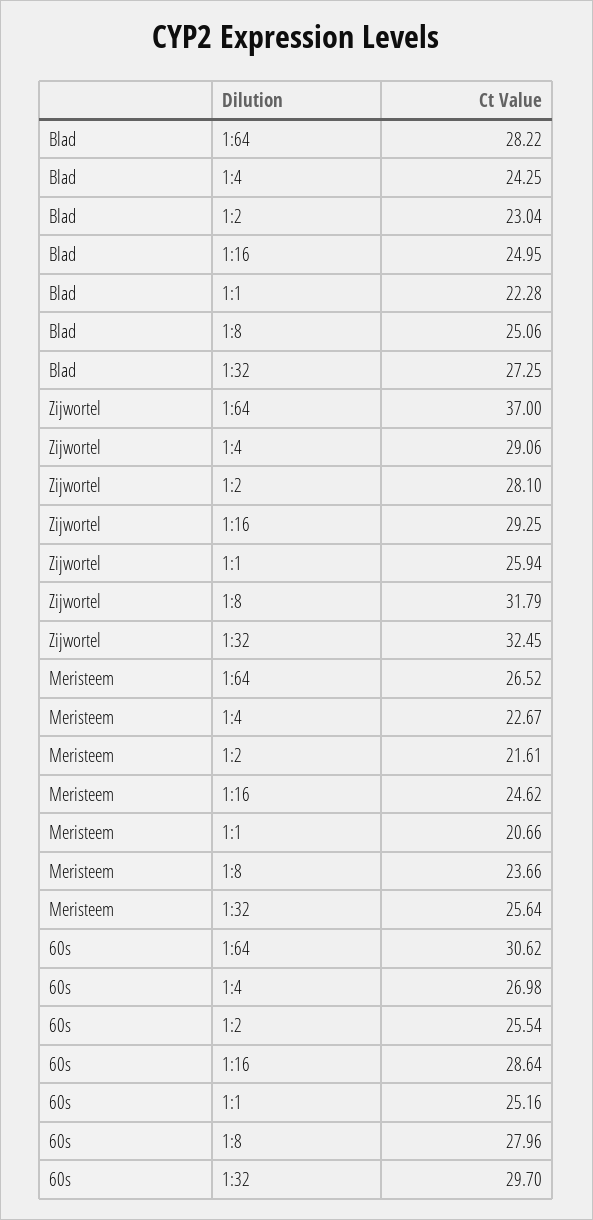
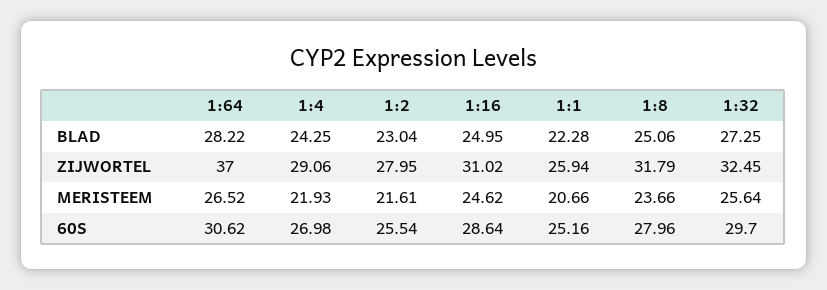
Zijwortel, 1:2: 28.1 -> 27.95
Zijwortel, 1:16: 29.25 -> 31.02
Meristeem, 1:4: 22.67 -> 21.93

